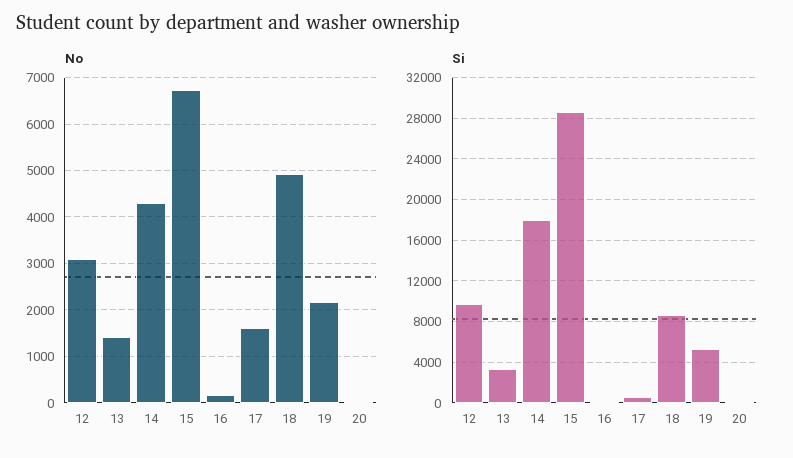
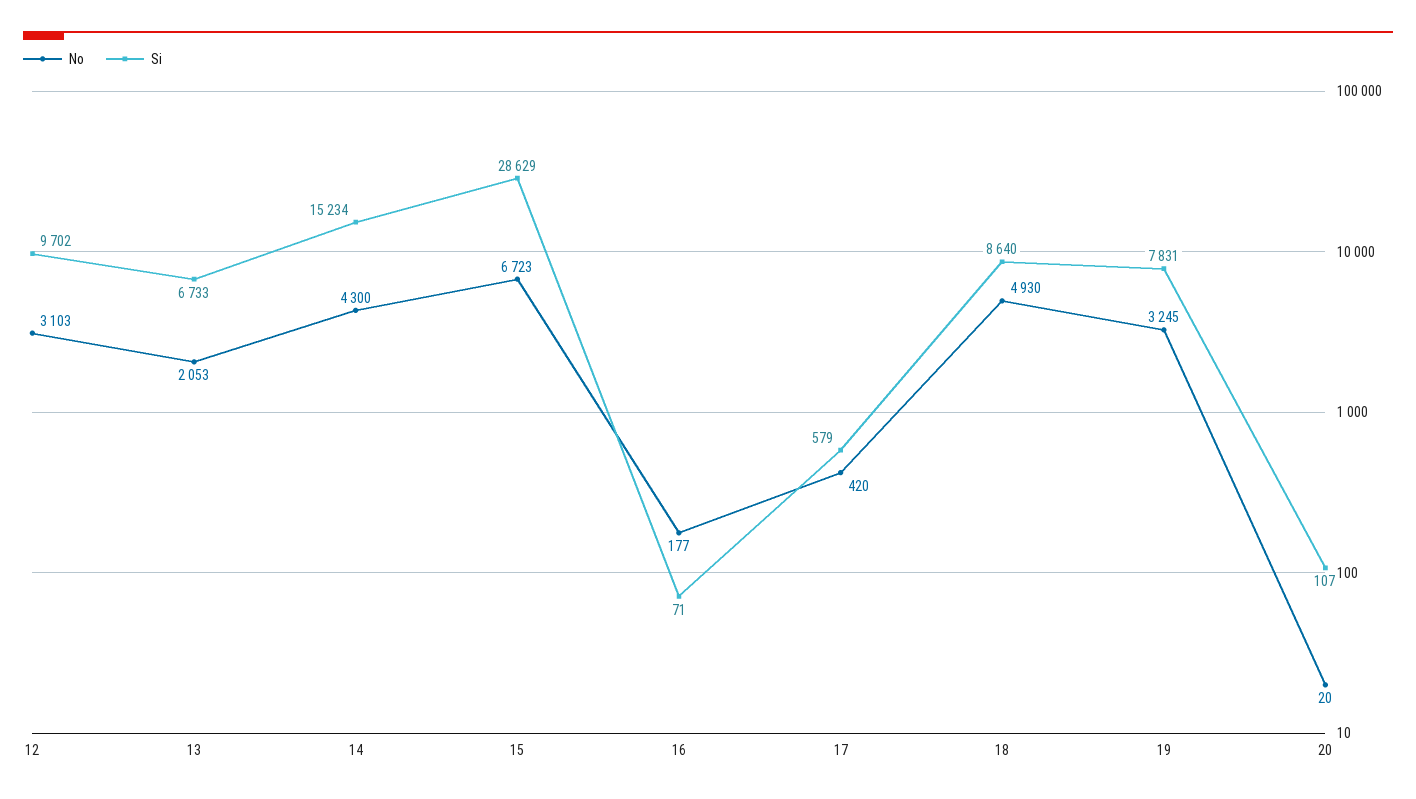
No, 13: 1400 -> 2053
No, 17: 1600 -> 420
No, 19: 2200 -> 3245
Si, 13: 3000 -> 6733
Si, 14: 18000 -> 15234
Si, 19: 5000 -> 7831

